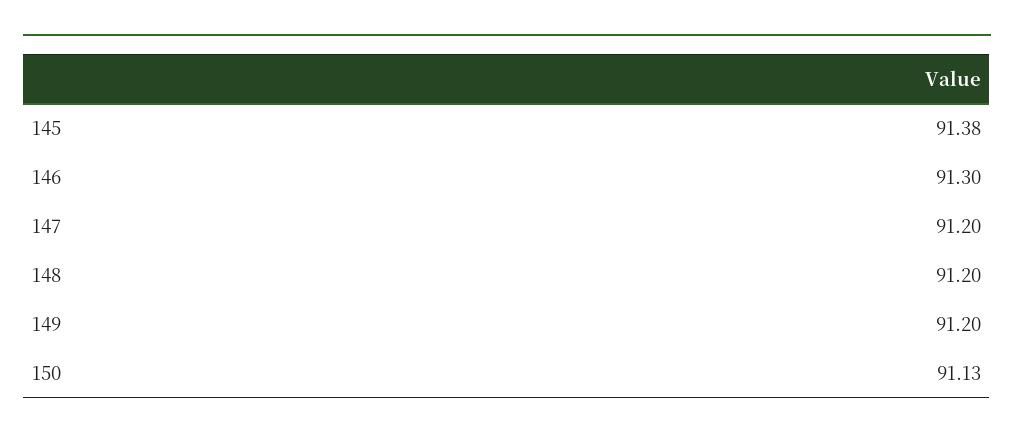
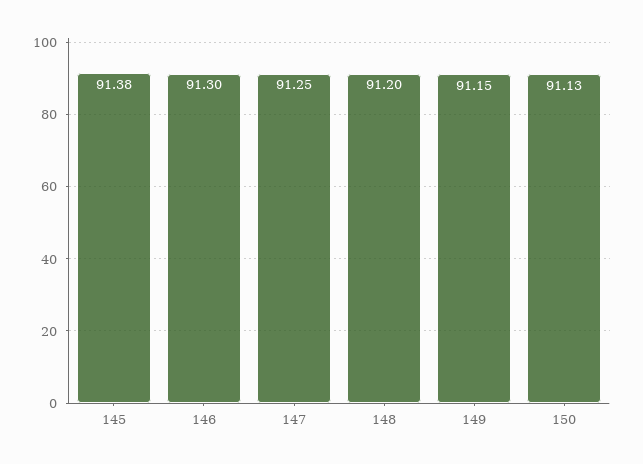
147: 91.2 -> 91.25
149: 91.2 -> 91.15

